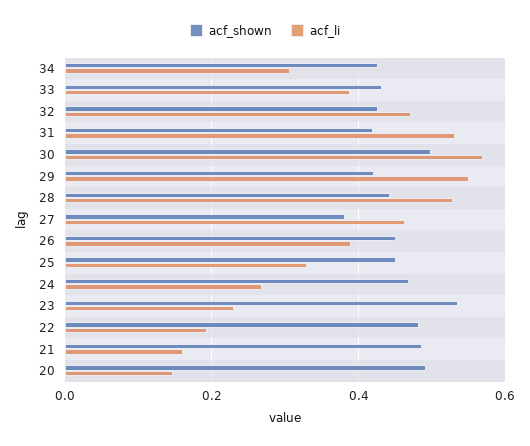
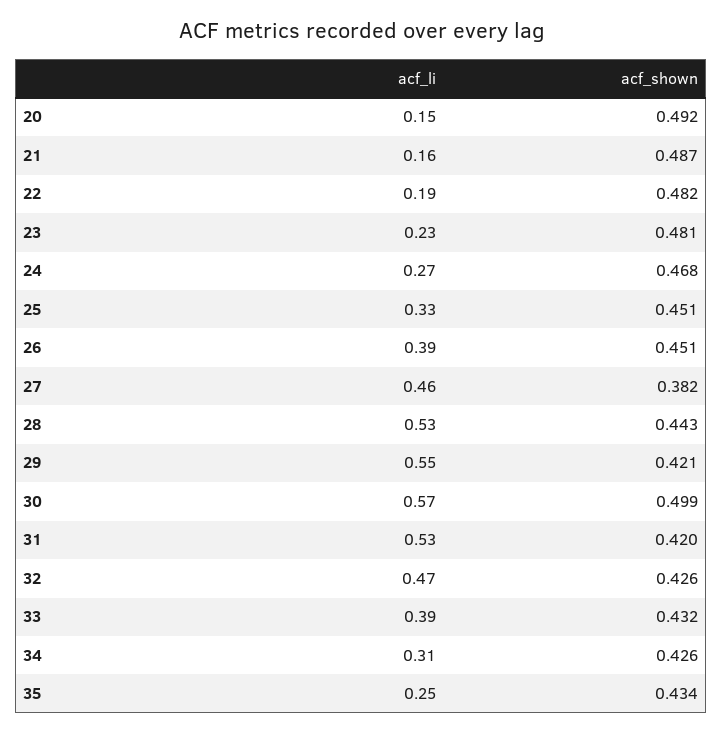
acf_shown, 23: 0.54 -> 0.481
acf_li, 35: none -> 0.25
acf_shown, 35: none -> 0.434

